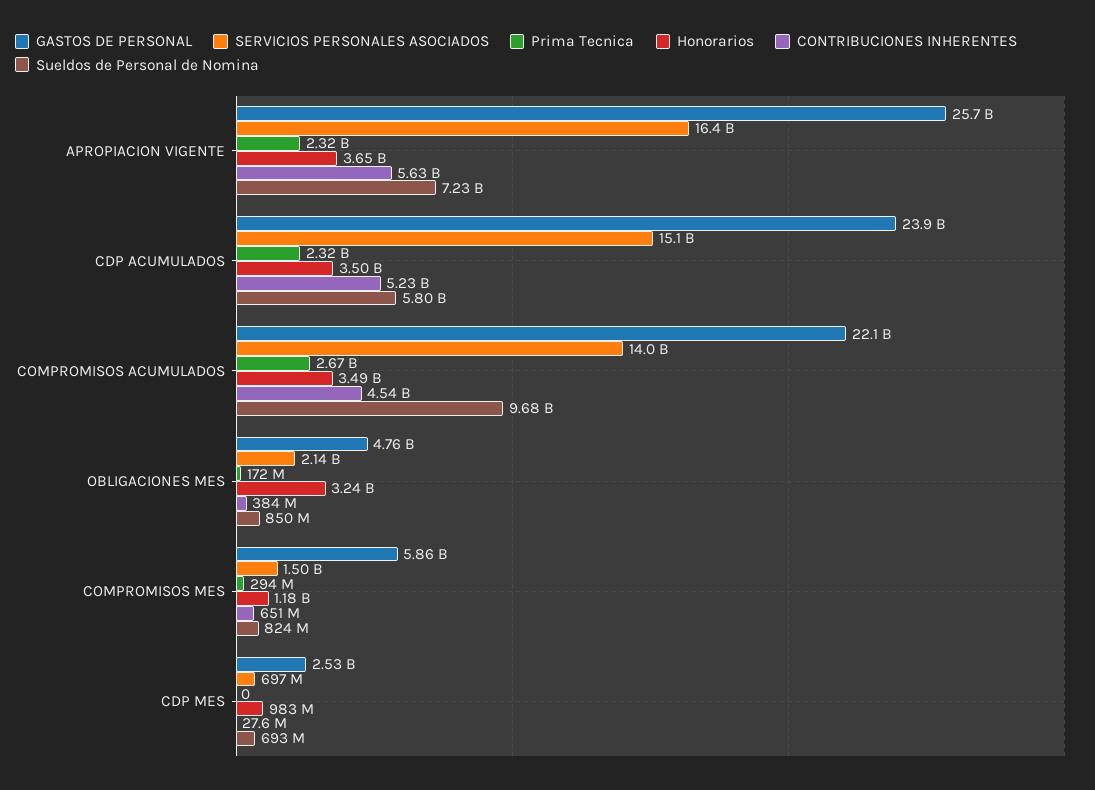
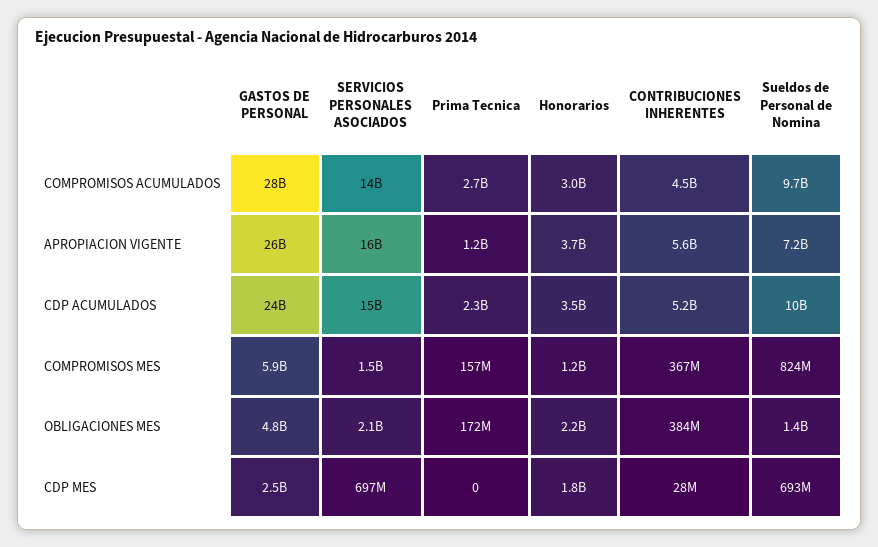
Prima Tecnica, APROPIACION VIGENTE: 2320000000 -> 1200000000
Sueldos de Personal de Nomina, CDP ACUMULADOS: 5800000000 -> 10000000000
GASTOS DE PERSONAL, COMPROMISOS ACUMULADOS: 22100000000 -> 28000000000
Honorarios, COMPROMISOS ACUMULADOS: 3490000000 -> 3000000000
Honorarios, OBLIGACIONES MES: 3240000000 -> 2200000000
Sueldos de Personal de Nomina, OBLIGACIONES MES: 850000000 -> 1400000000
Prima Tecnica, COMPROMISOS MES: 294000000 -> 157000000
CONTRIBUCIONES INHERENTES, COMPROMISOS MES: 651000000 -> 367000000
Honorarios, CDP MES: 983000000 -> 1800000000

